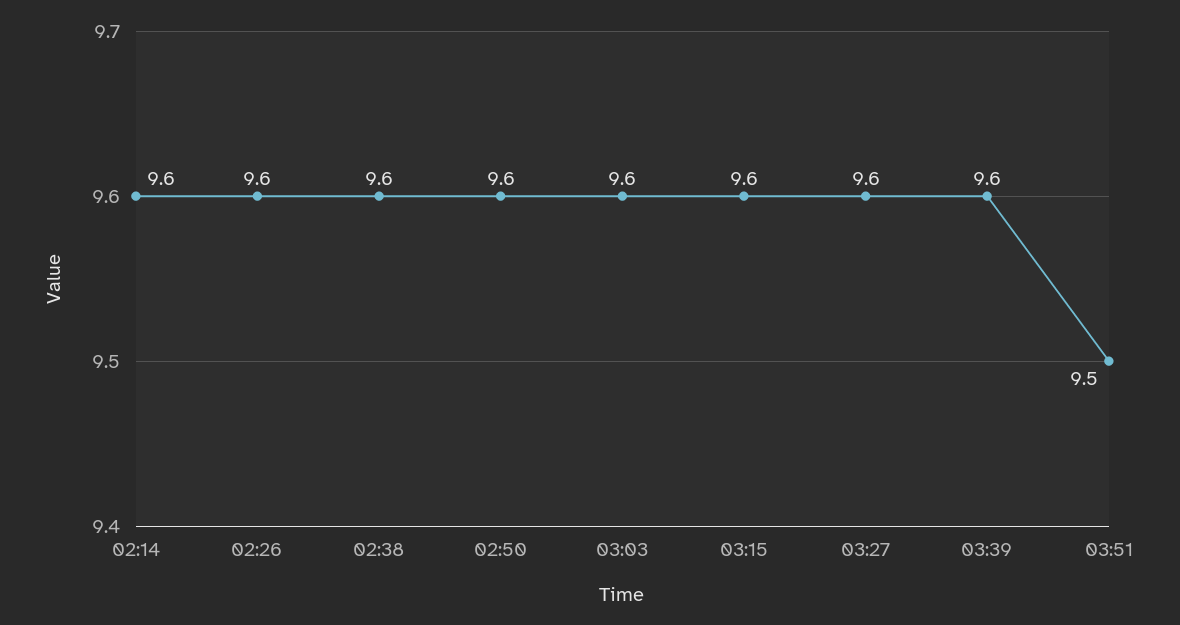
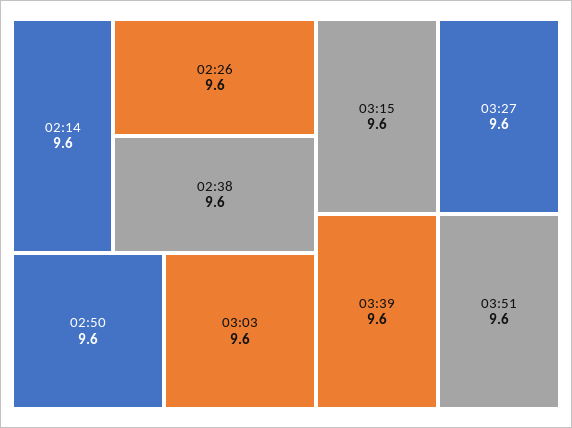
03:51: 9.5 -> 9.6

